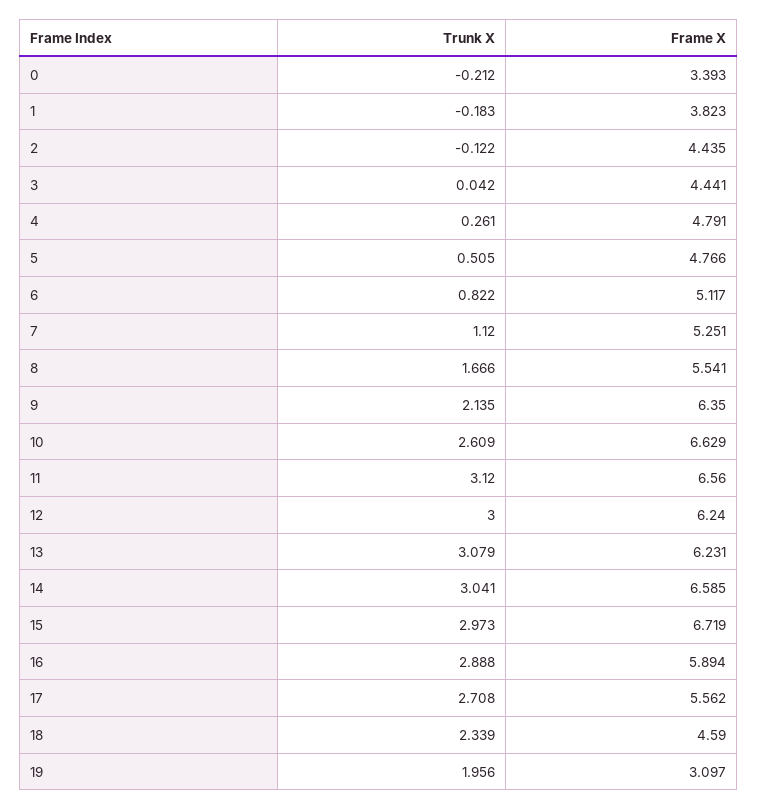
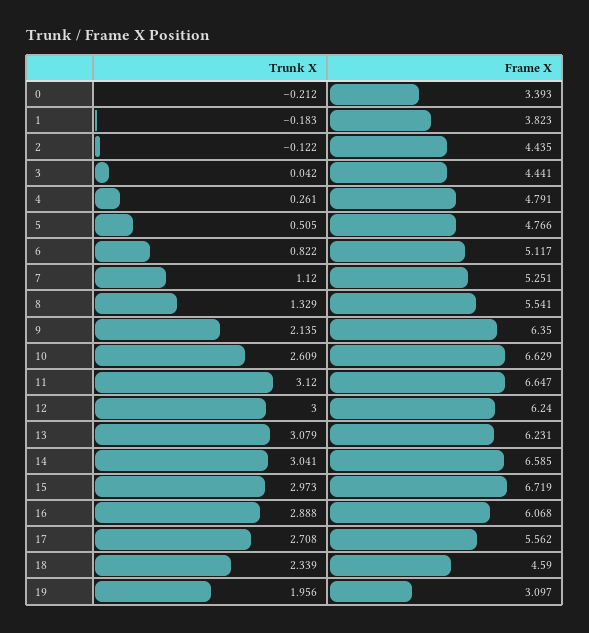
Trunk X, 8: 1.666 -> 1.329
Frame X, 11: 6.56 -> 6.647
Frame X, 16: 5.894 -> 6.068

